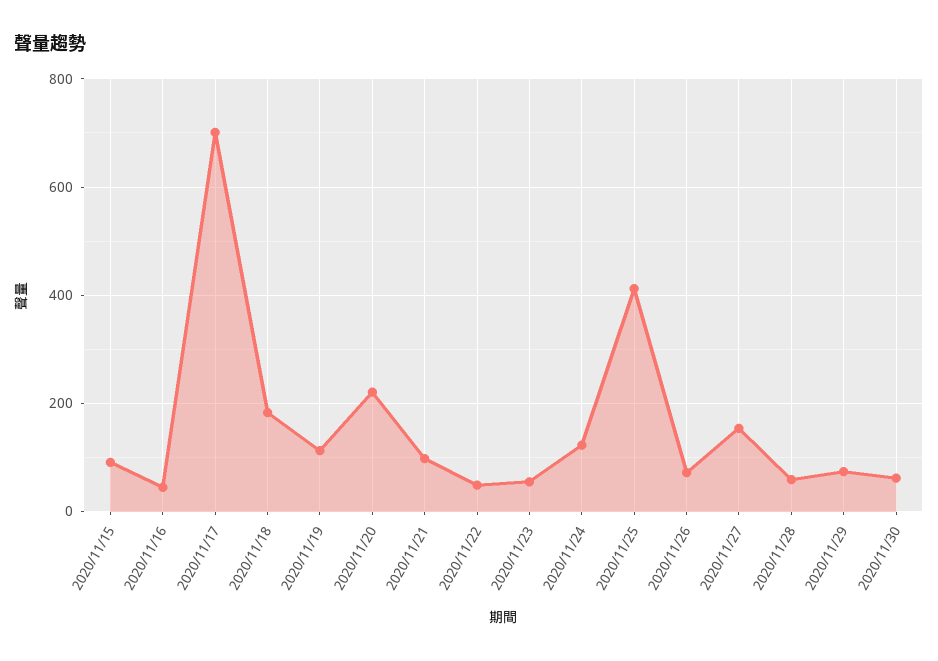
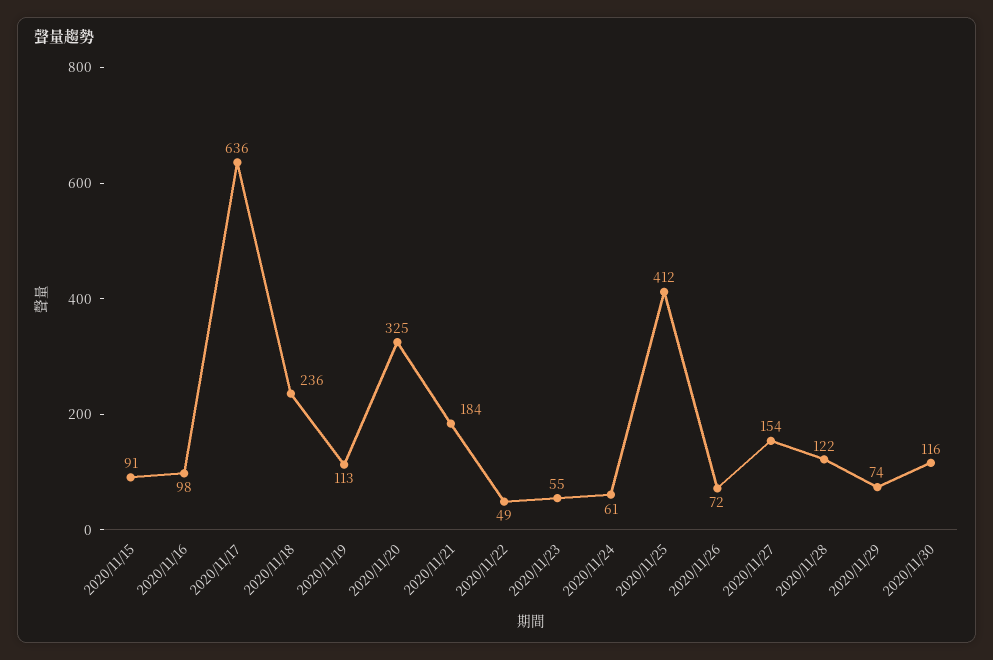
2020/11/16: 40 -> 98
2020/11/17: 700 -> 636
2020/11/18: 180 -> 236
2020/11/20: 220 -> 325
2020/11/21: 100 -> 184
2020/11/24: 120 -> 61
2020/11/28: 60 -> 122
2020/11/30: 60 -> 116

